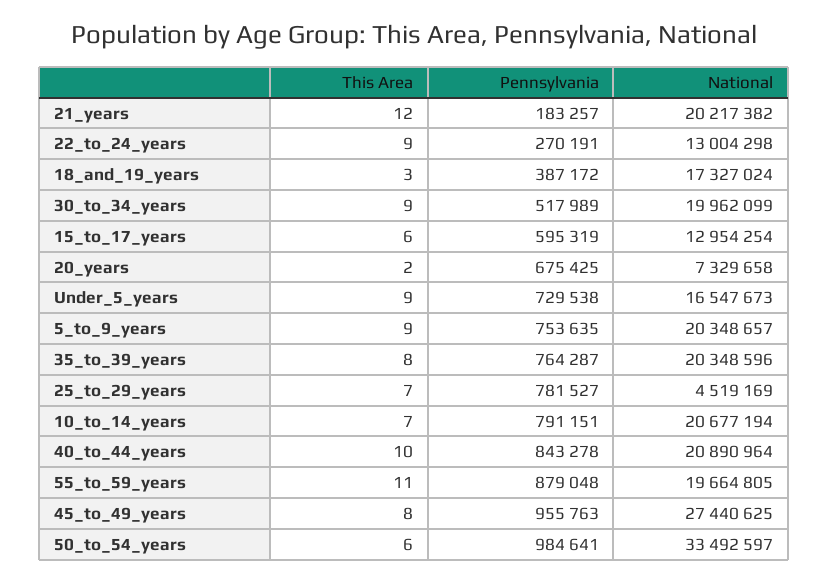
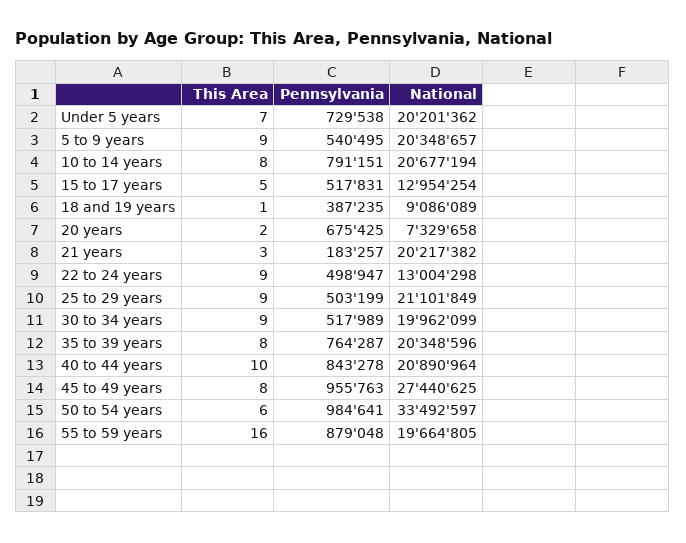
This Area, 21_years: 12 -> 3
Pennsylvania, 22_to_24_years: 270191 -> 498947
This Area, 18_and_19_years: 3 -> 1
Pennsylvania, 18_and_19_years: 387172 -> 387235
National, 18_and_19_years: 17327024 -> 9086089
This Area, 15_to_17_years: 6 -> 5
Pennsylvania, 15_to_17_years: 595319 -> 517831
This Area, Under_5_years: 9 -> 7
National, Under_5_years: 16547673 -> 20201362
Pennsylvania, 5_to_9_years: 753635 -> 540495
This Area, 25_to_29_years: 7 -> 9
Pennsylvania, 25_to_29_years: 781527 -> 503199
National, 25_to_29_years: 4519169 -> 21101849
This Area, 10_to_14_years: 7 -> 8
This Area, 55_to_59_years: 11 -> 16

